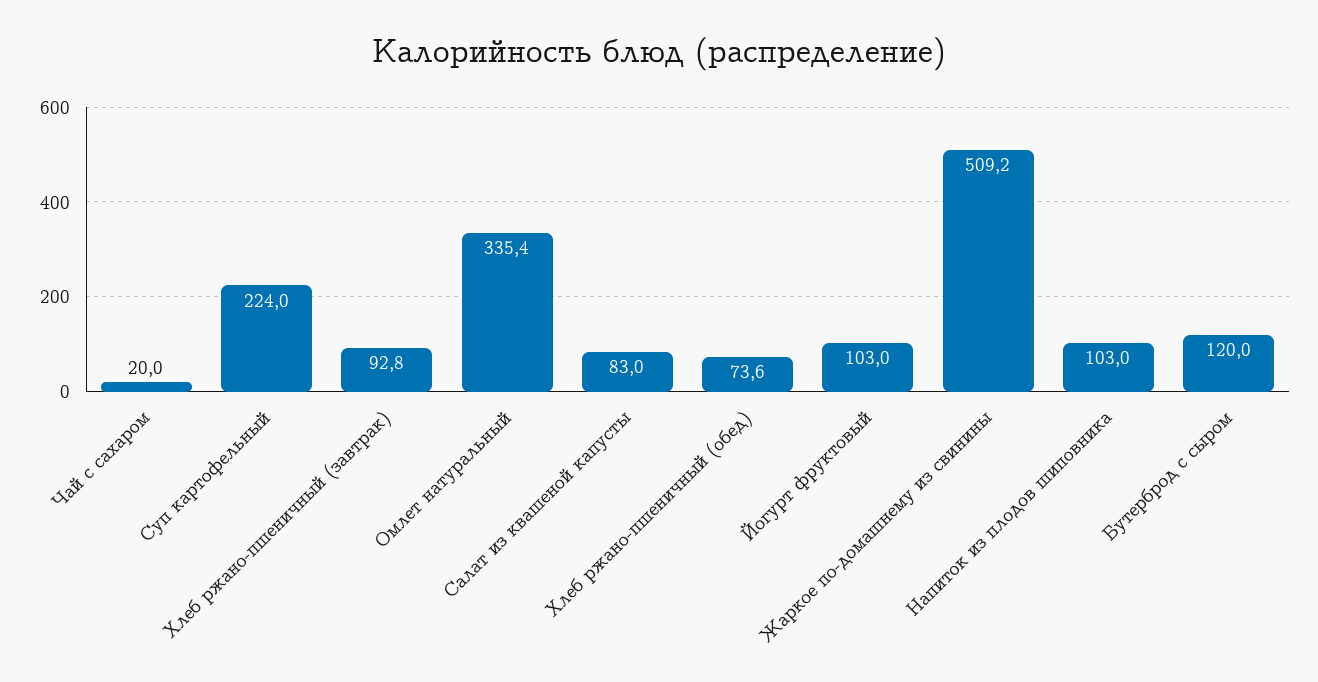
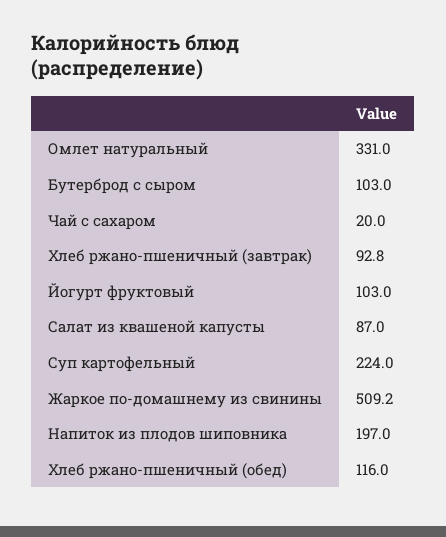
Омлет натуральный: 335.4 -> 331
Салат из квашеной капусты: 83 -> 87
Хлеб ржано-пшеничный (обед): 73.6 -> 116
Напиток из плодов шиповника: 103 -> 197
Бутерброд с сыром: 120 -> 103

